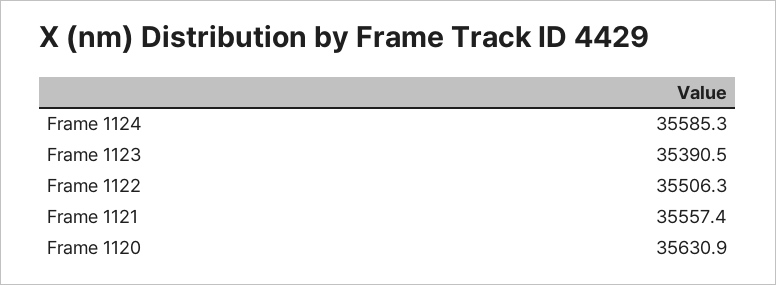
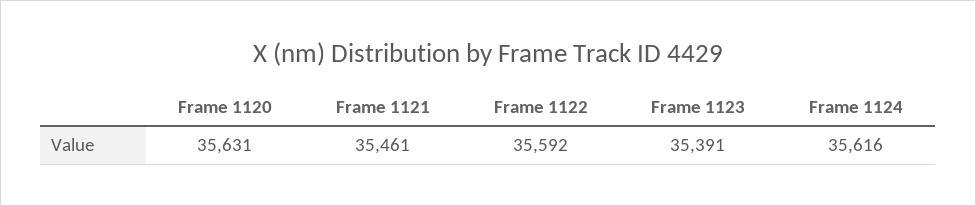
Frame 1124: 35585.3 -> 35616
Frame 1122: 35506.3 -> 35592
Frame 1121: 35557.4 -> 35461

